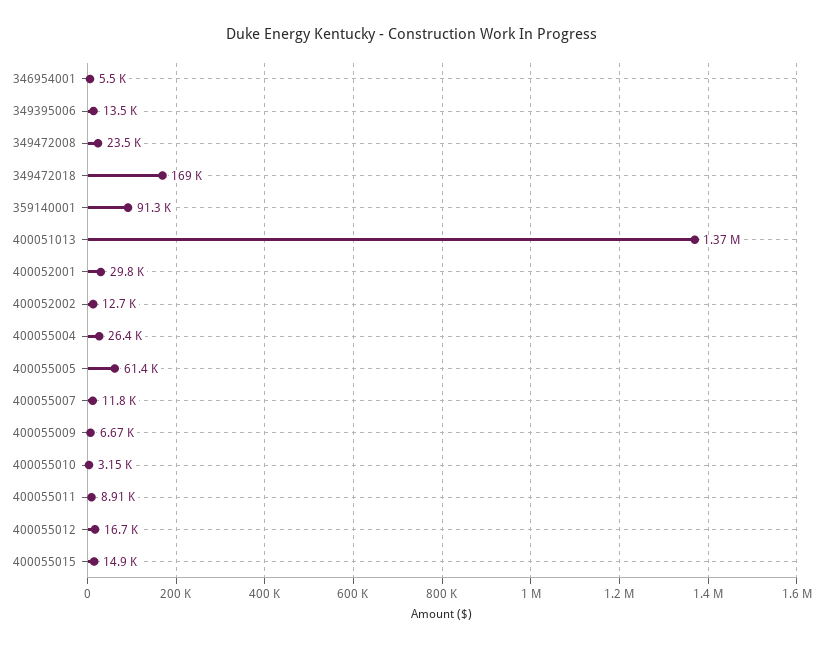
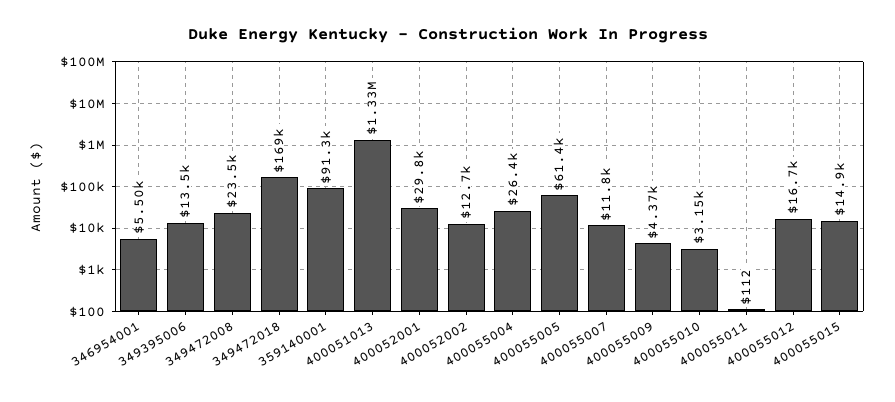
400051013: 1370000 -> 1330000
400055009: 6670 -> 4370
400055011: 8910 -> 112

